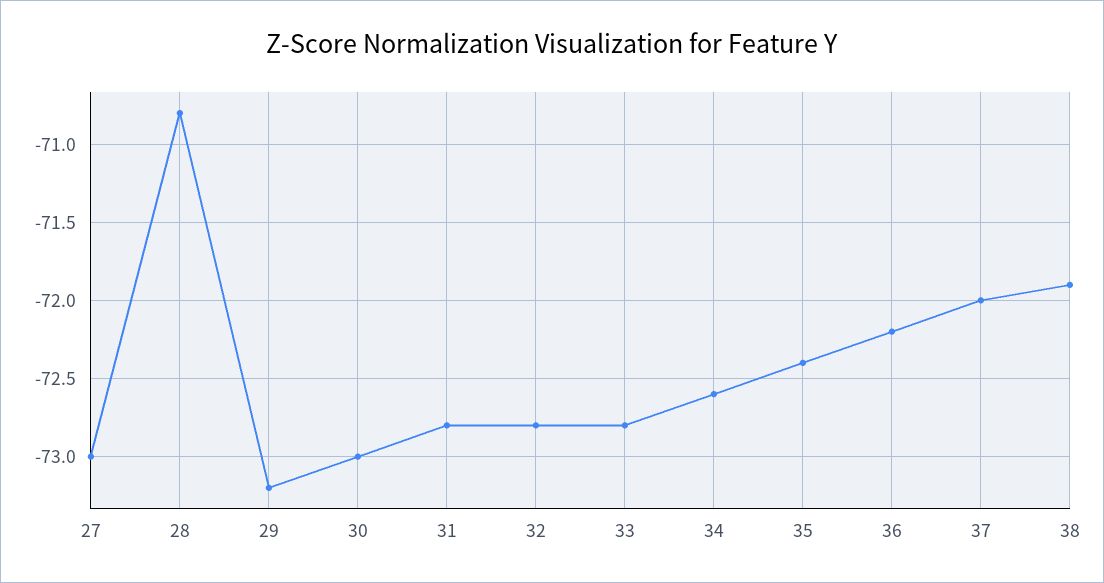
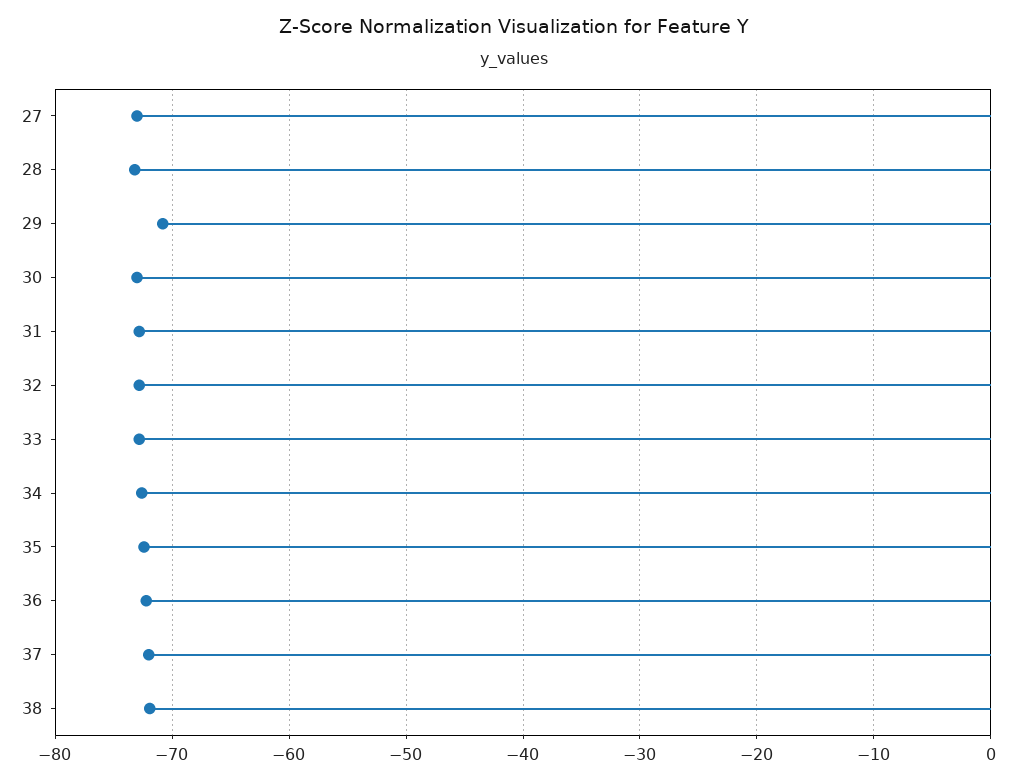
28: -70.8 -> -73
29: -73.2 -> -71

